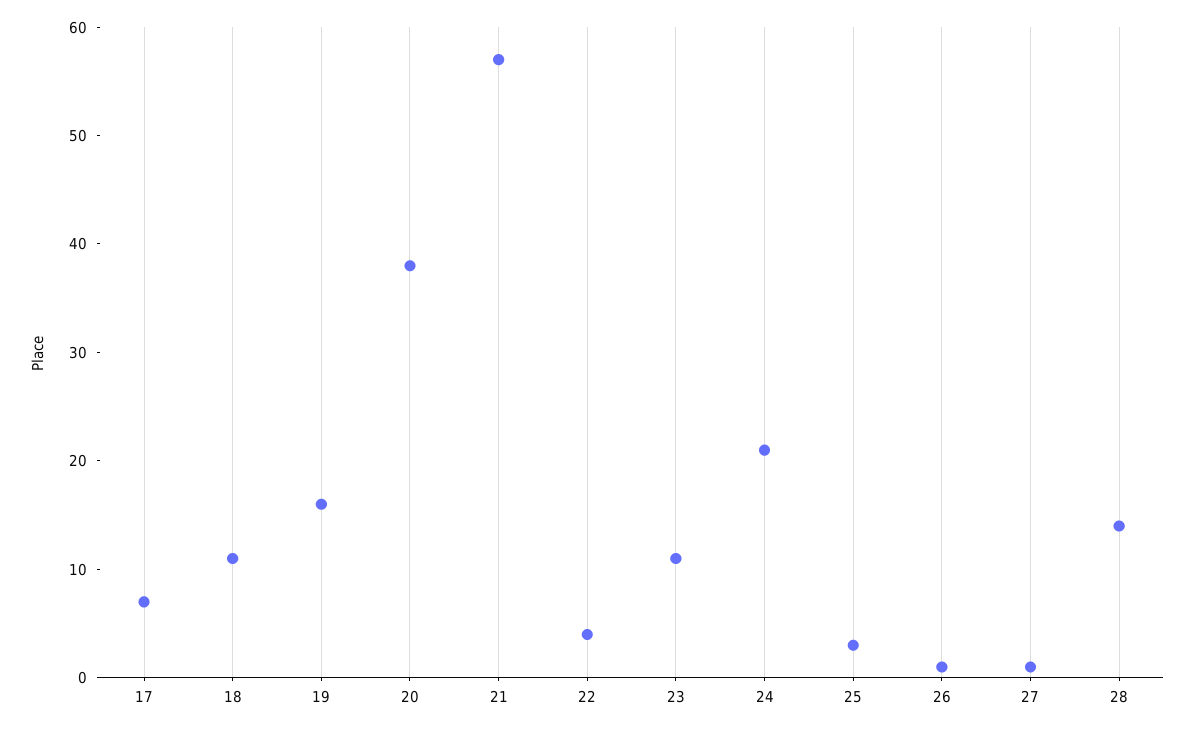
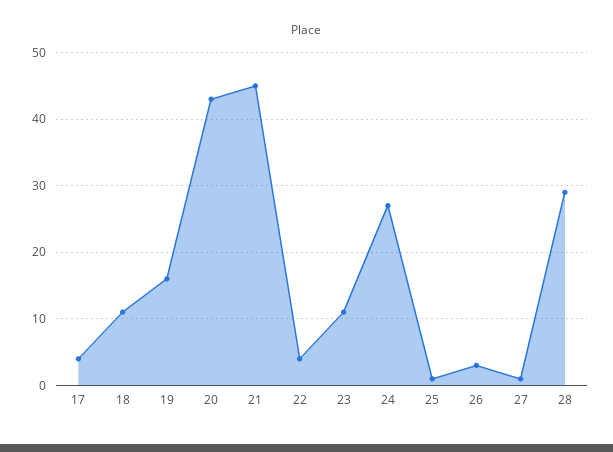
17: 7 -> 4
20: 38 -> 43
21: 57 -> 45
24: 21 -> 27
25: 3 -> 1
26: 1 -> 3
28: 14 -> 29

